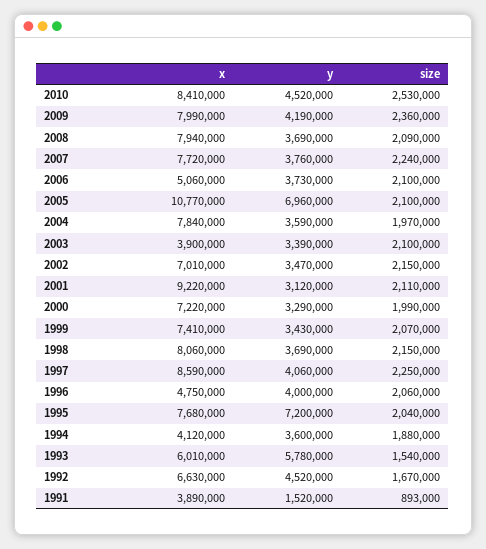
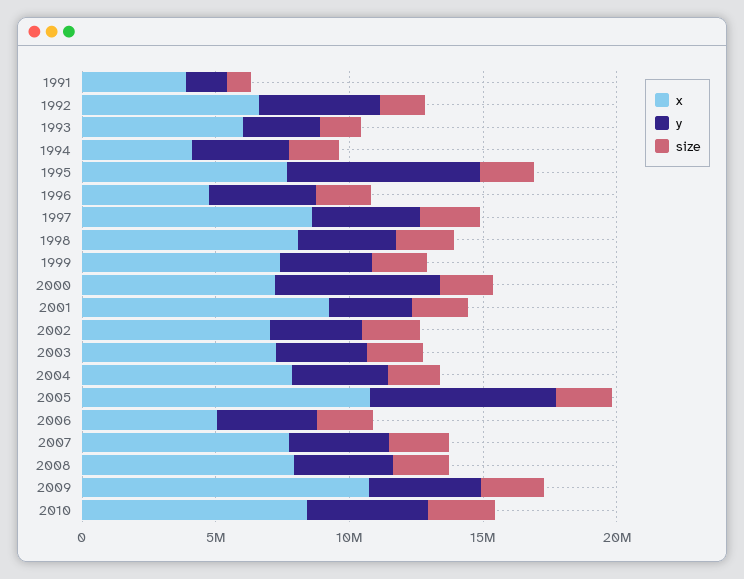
x, 2009: 7990000 -> 11000000
x, 2003: 3900000 -> 7000000
y, 2000: 3290000 -> 6000000
y, 1993: 5780000 -> 3000000

